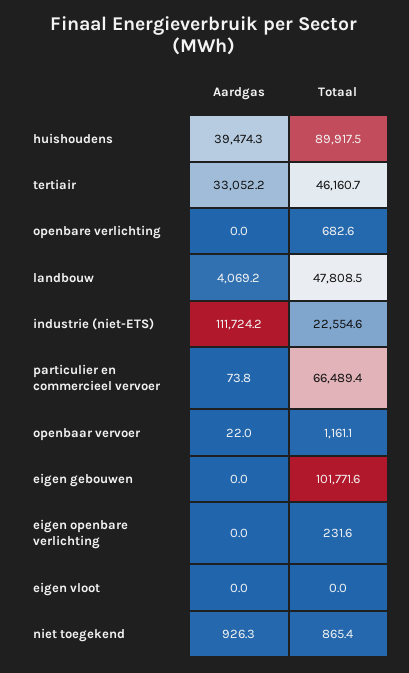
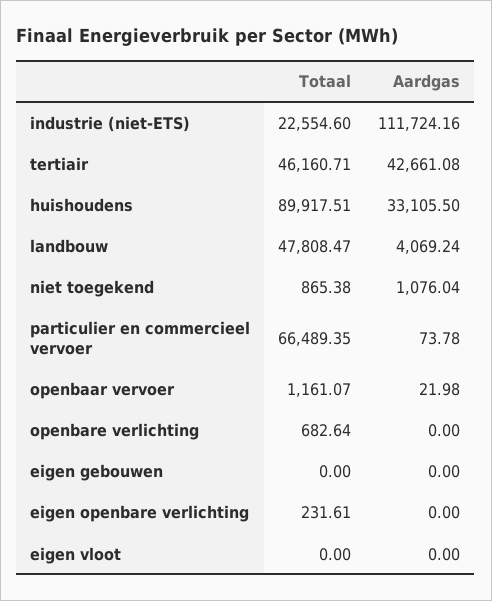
Aardgas, huishoudens: 39474.3 -> 33105.5
Aardgas, tertiair: 33052.2 -> 42661.08
Totaal, eigen gebouwen: 101771.6 -> 0
Aardgas, niet toegekend: 926.3 -> 1076.04

